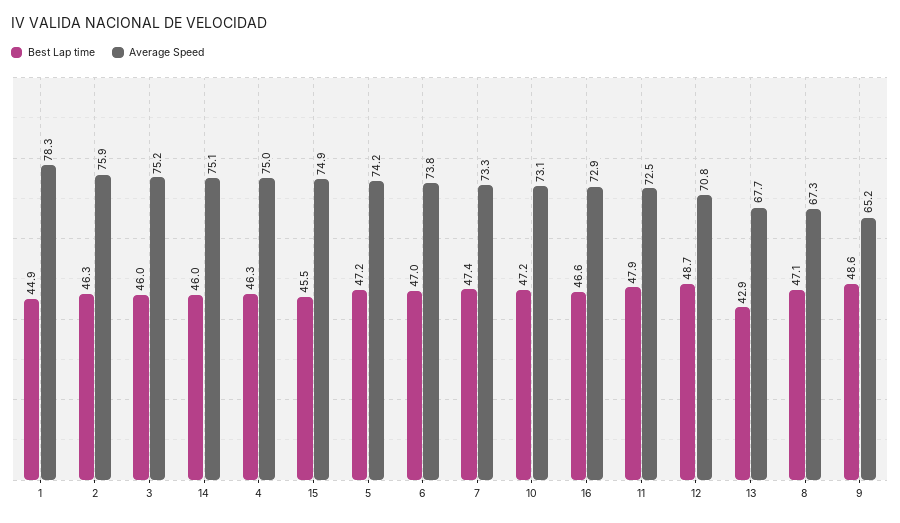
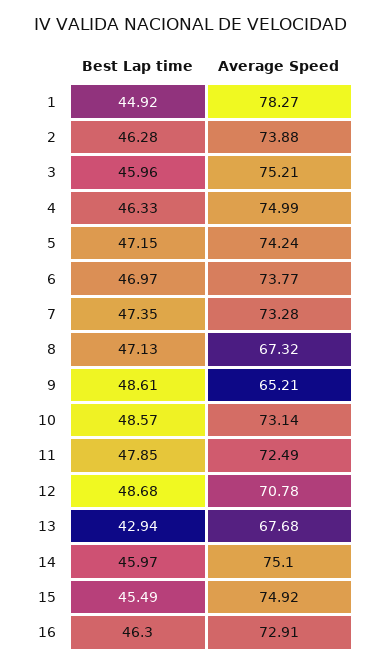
Average Speed, 2: 75.9 -> 73.88
Best Lap time, 10: 47.2 -> 48.57
Best Lap time, 16: 46.6 -> 46.3

